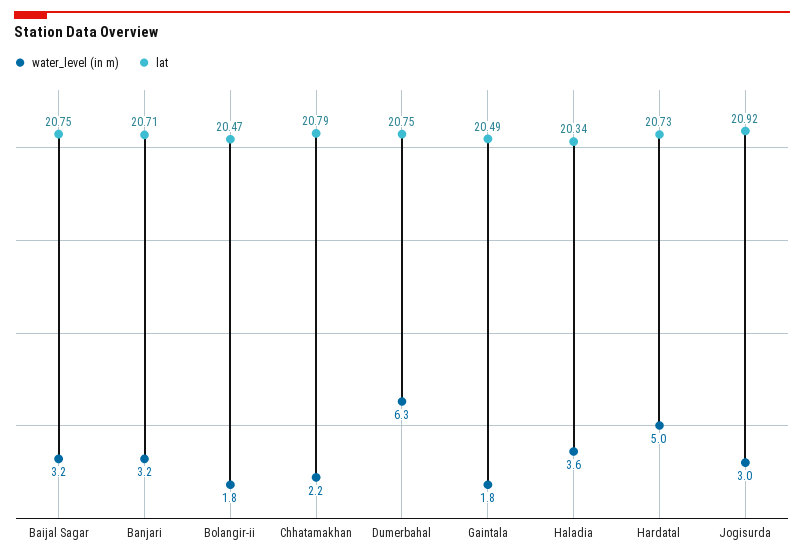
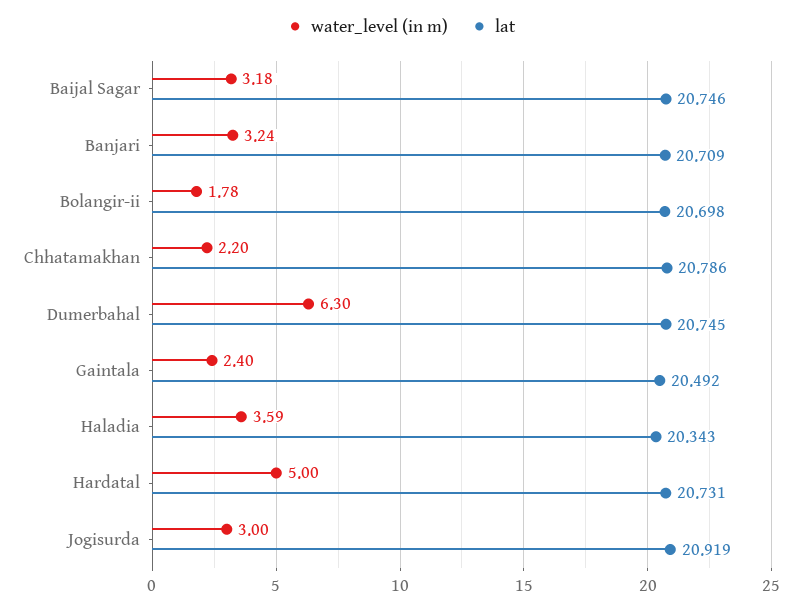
lat, Bolangir-ii: 20.47 -> 20.698
water_level (in m), Gaintala: 1.8 -> 2.4

